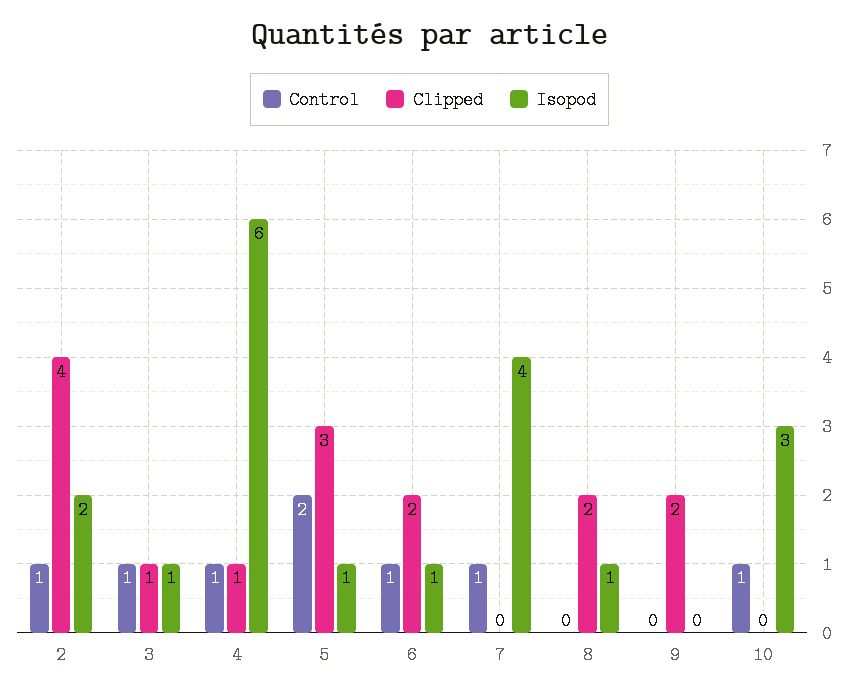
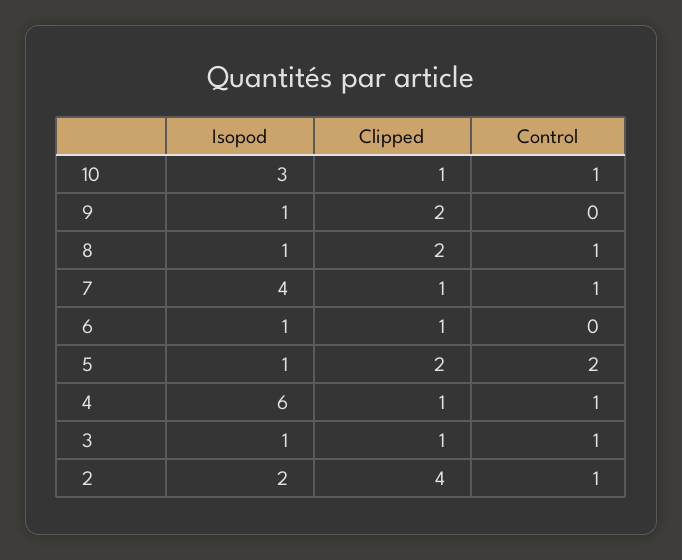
Clipped, 5: 3 -> 2
Control, 6: 1 -> 0
Clipped, 6: 2 -> 1
Clipped, 7: 0 -> 1
Control, 8: 0 -> 1
Isopod, 9: 0 -> 1
Clipped, 10: 0 -> 1

